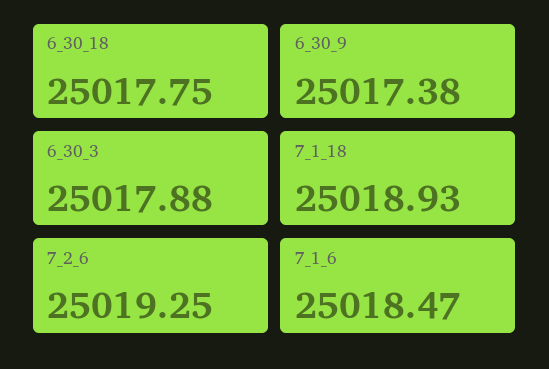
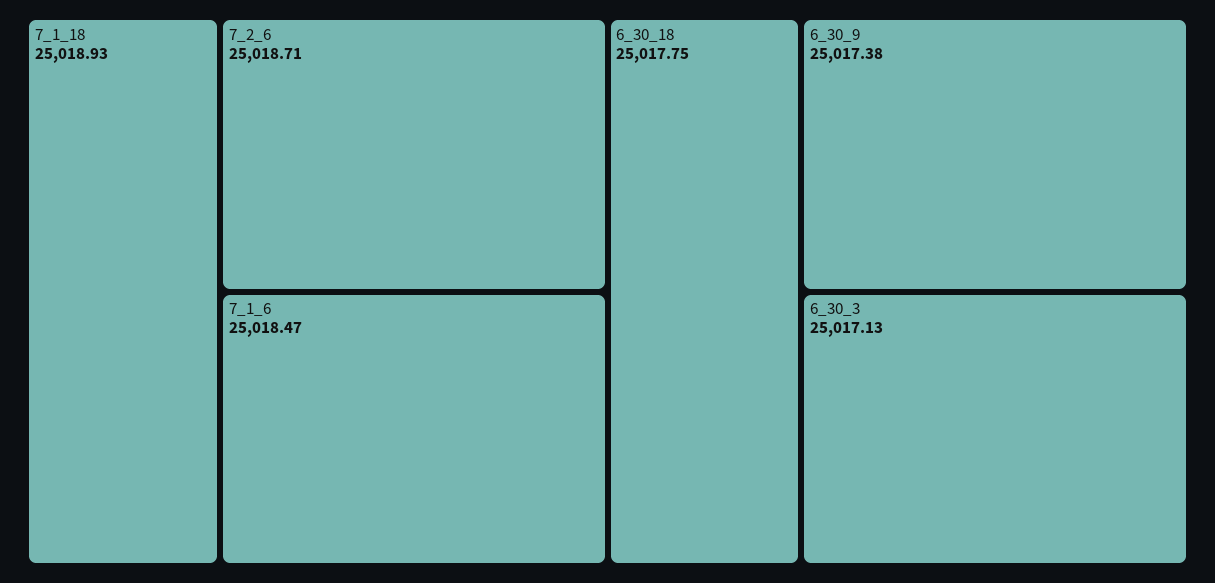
6_30_3: 25017.88 -> 25017.13
7_2_6: 25019.25 -> 25018.71

